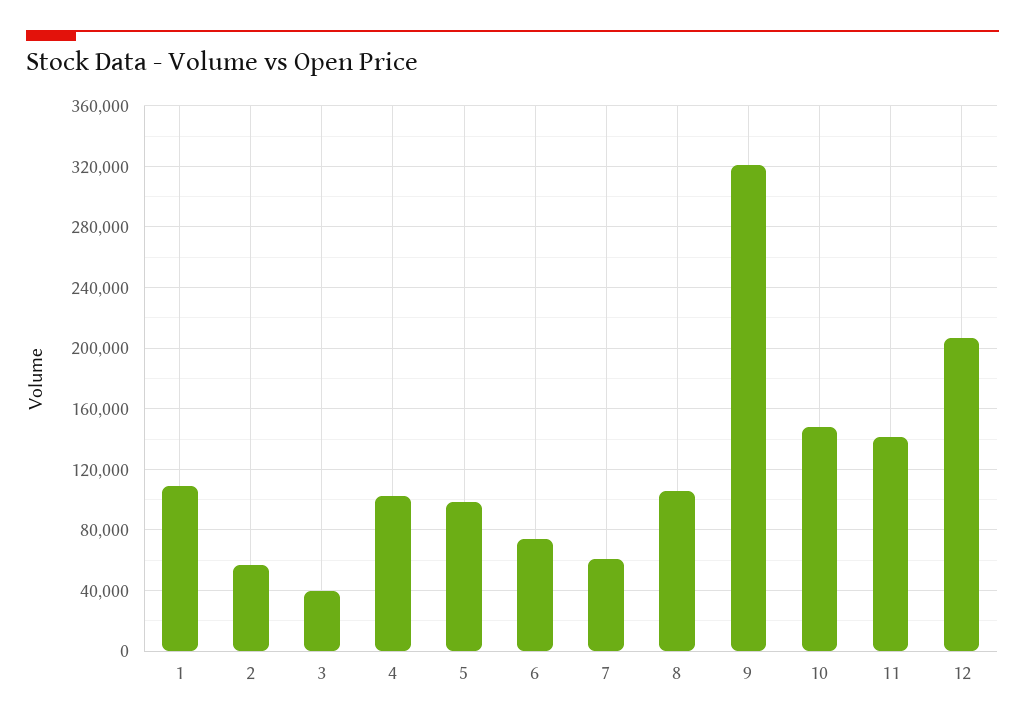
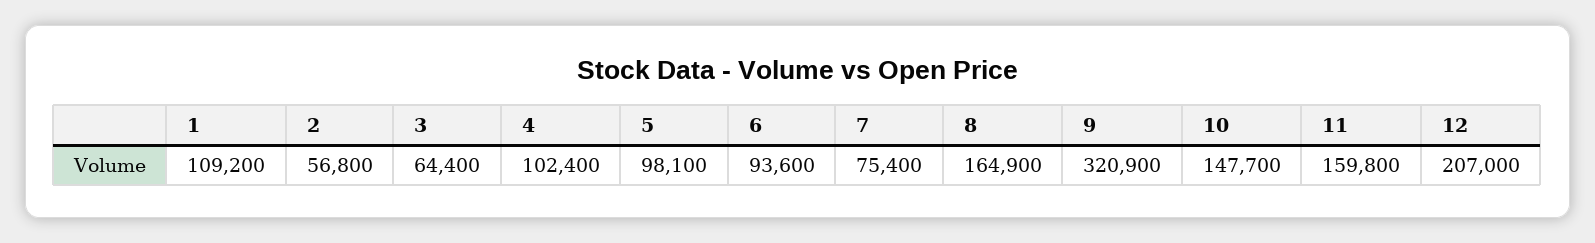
3: 40000 -> 64400
6: 75000 -> 93600
7: 60000 -> 75400
8: 105000 -> 164900
11: 140000 -> 159800

